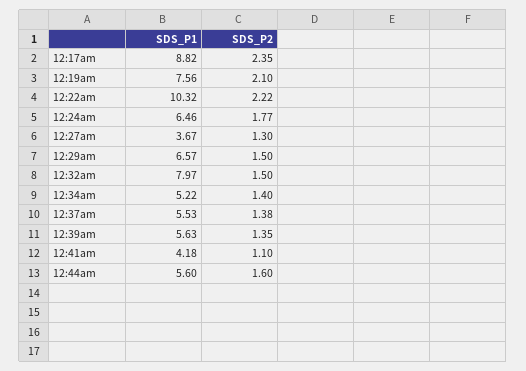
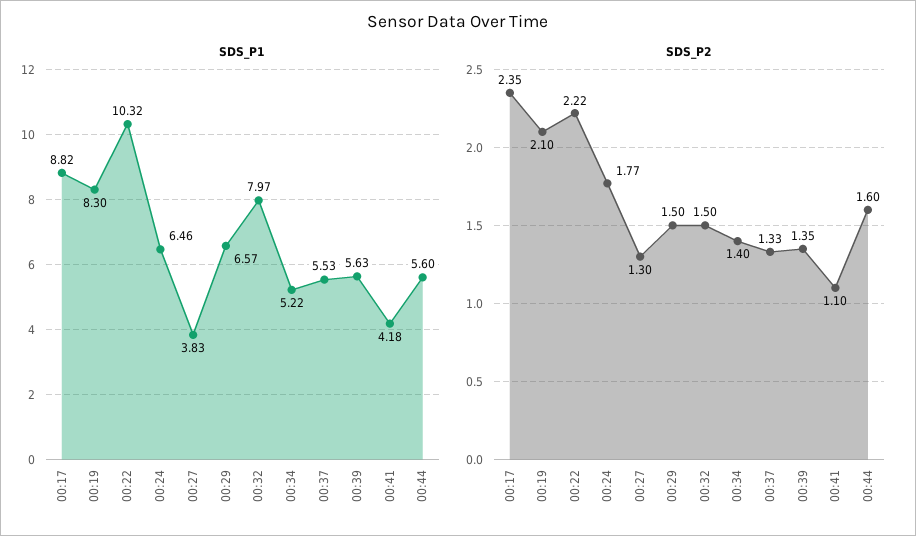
SDS_P1, 12:19am: 7.56 -> 8.3
SDS_P1, 12:27am: 3.67 -> 3.83
SDS_P2, 12:37am: 1.38 -> 1.33

